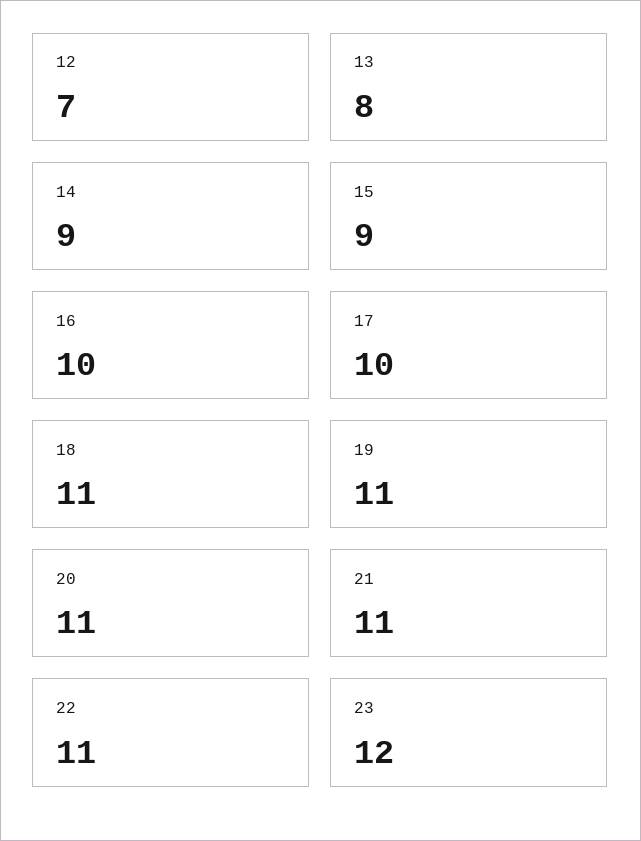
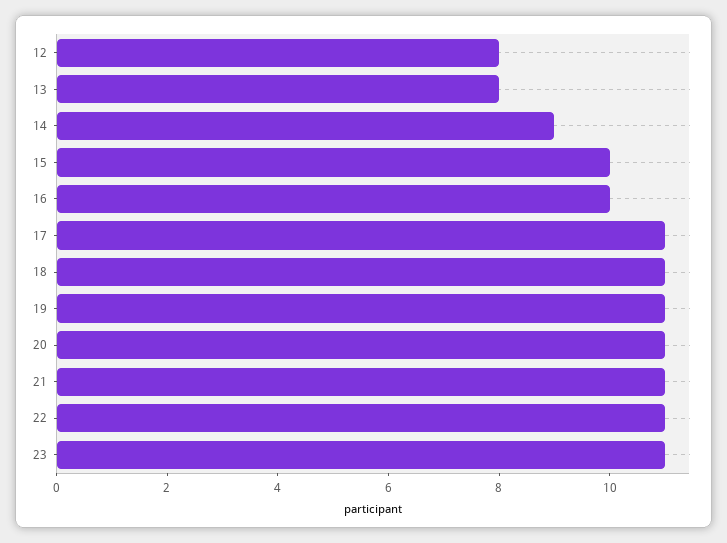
12: 7 -> 8
15: 9 -> 10
17: 10 -> 11
23: 12 -> 11

